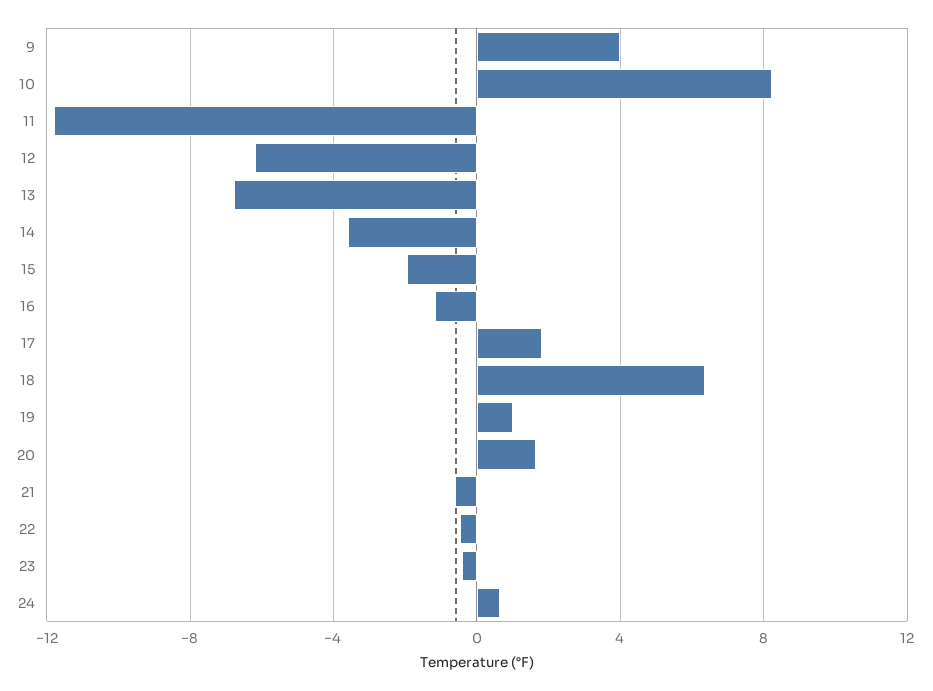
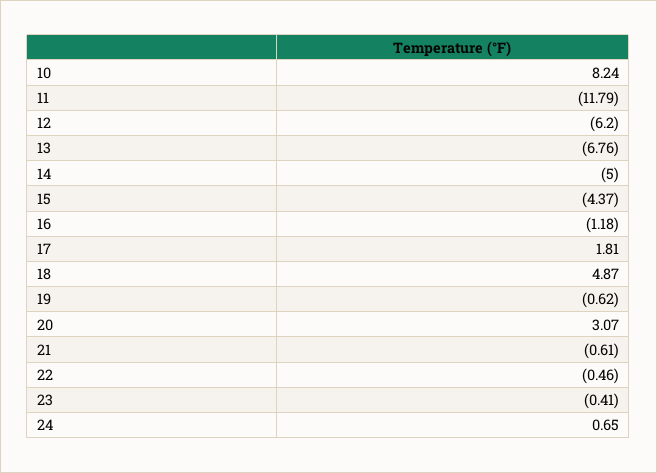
9: 4 -> none
14: -3.5 -> -5
15: -2 -> -4.37
18: 6.5 -> 4.87
19: 1 -> -0.62
20: 1.5 -> 3.07

